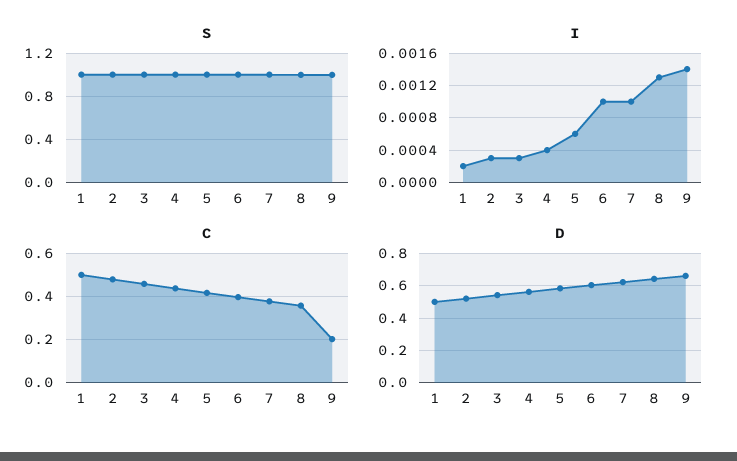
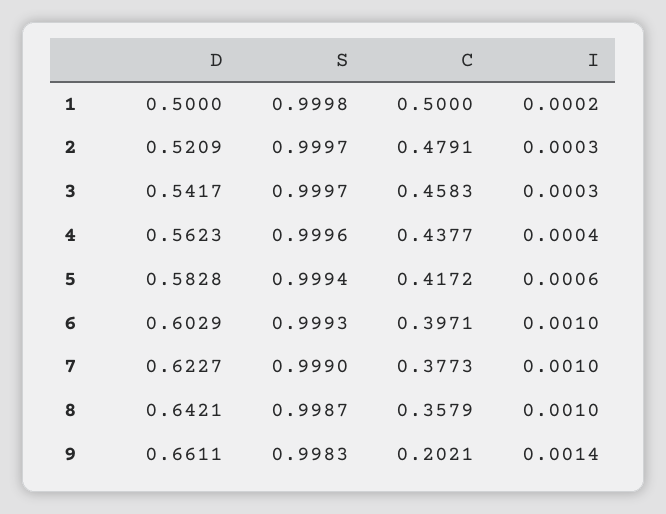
I, 8: 0.0013 -> 0.001

